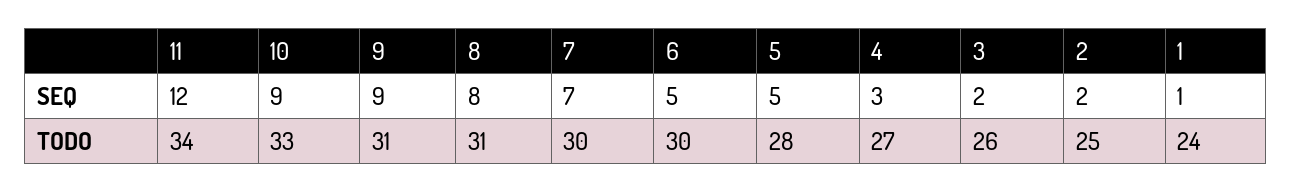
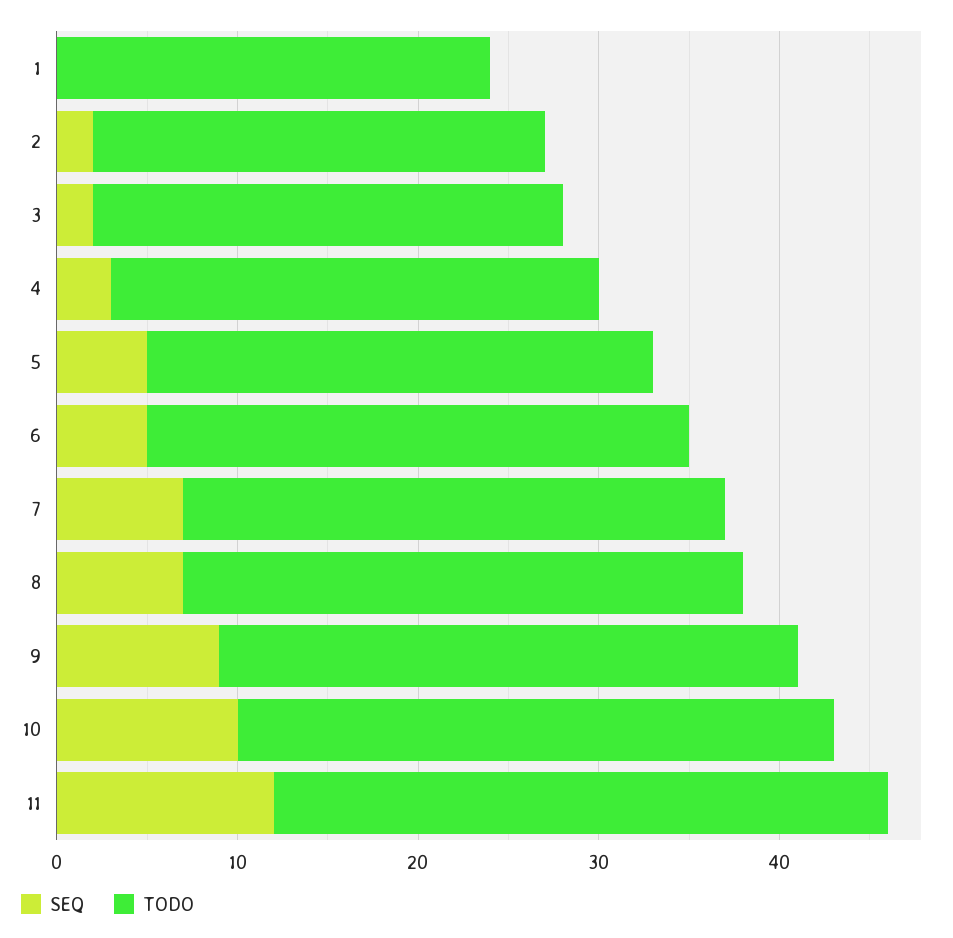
SEQ, 10: 9 -> 10
SEQ, 8: 8 -> 7
SEQ, 1: 1 -> 0
TODO, 9: 31 -> 32

